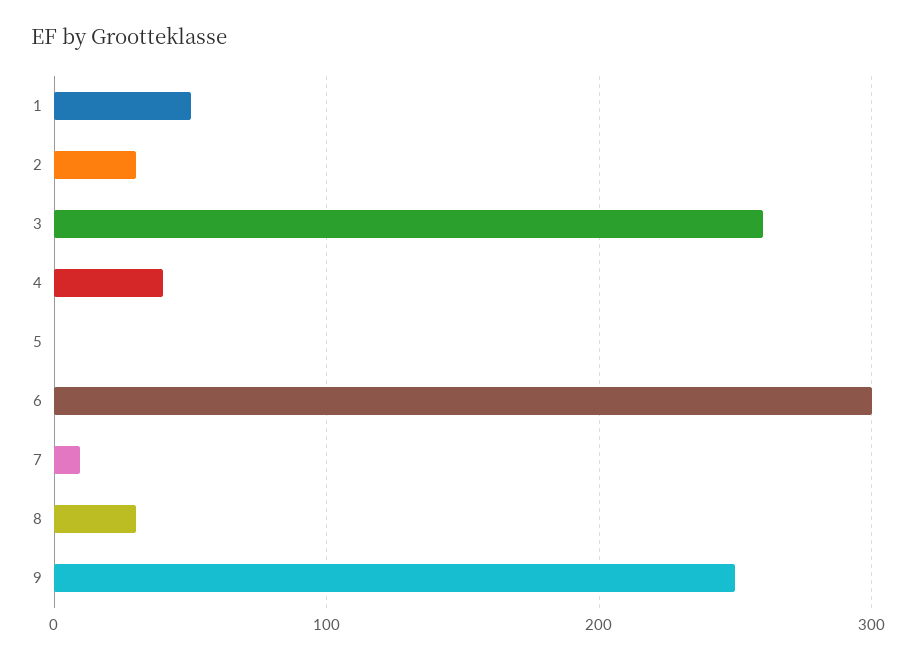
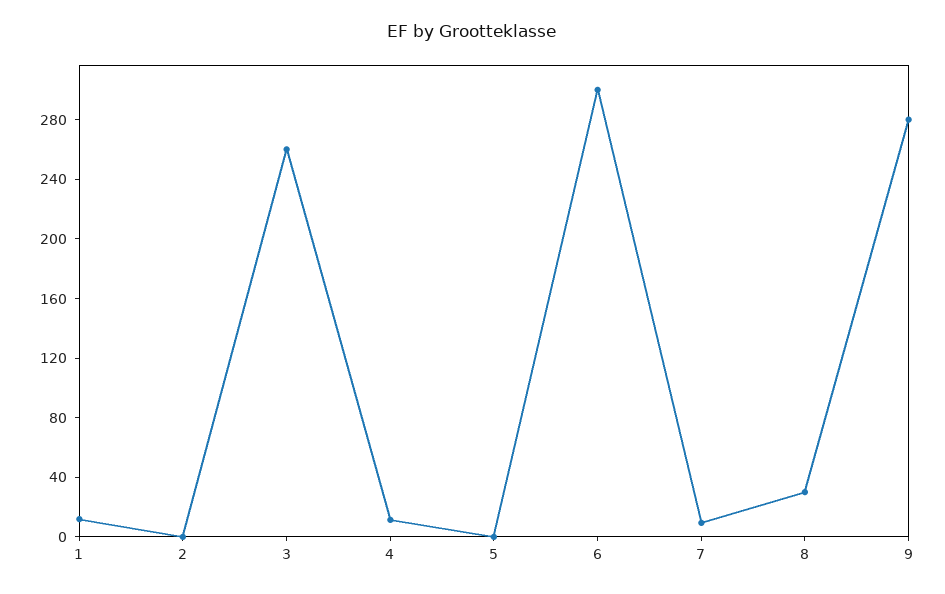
1: 50 -> 10
2: 30 -> 0
4: 40 -> 10
9: 250 -> 280

